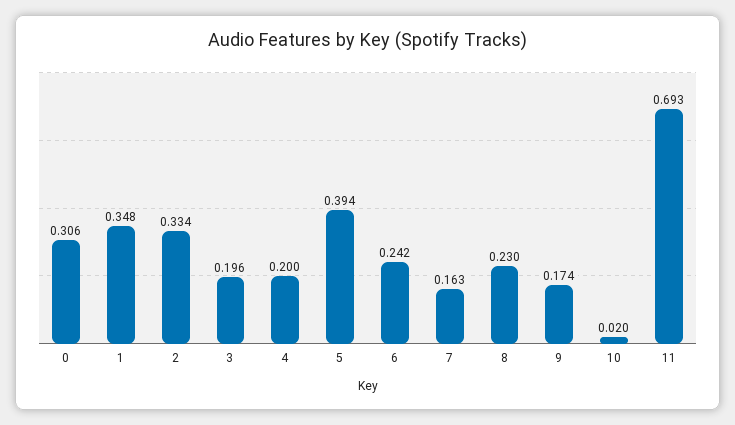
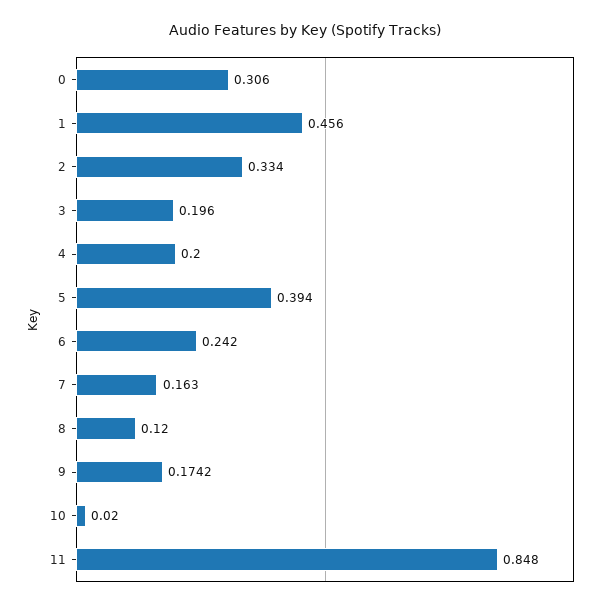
1: 0.348 -> 0.456
8: 0.23 -> 0.12
11: 0.693 -> 0.848

